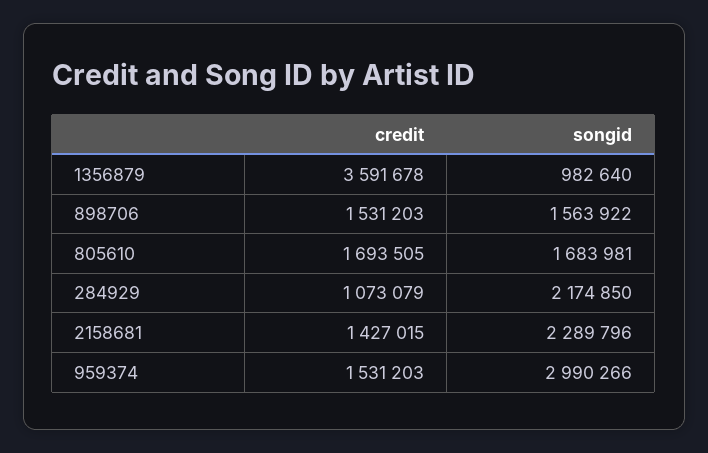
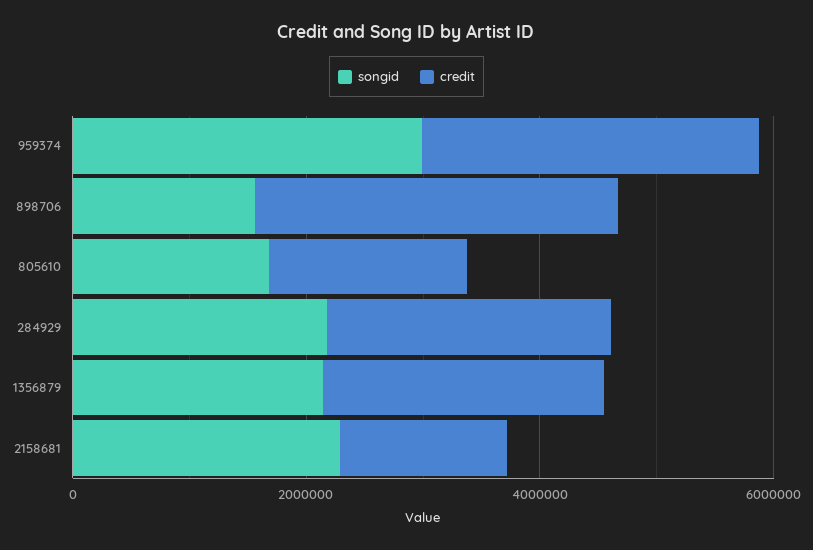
credit, 1356879: 3591678 -> 2500000
songid, 1356879: 982640 -> 2000000
credit, 898706: 1531203 -> 3000000
credit, 284929: 1073079 -> 2500000
credit, 959374: 1531203 -> 3000000

